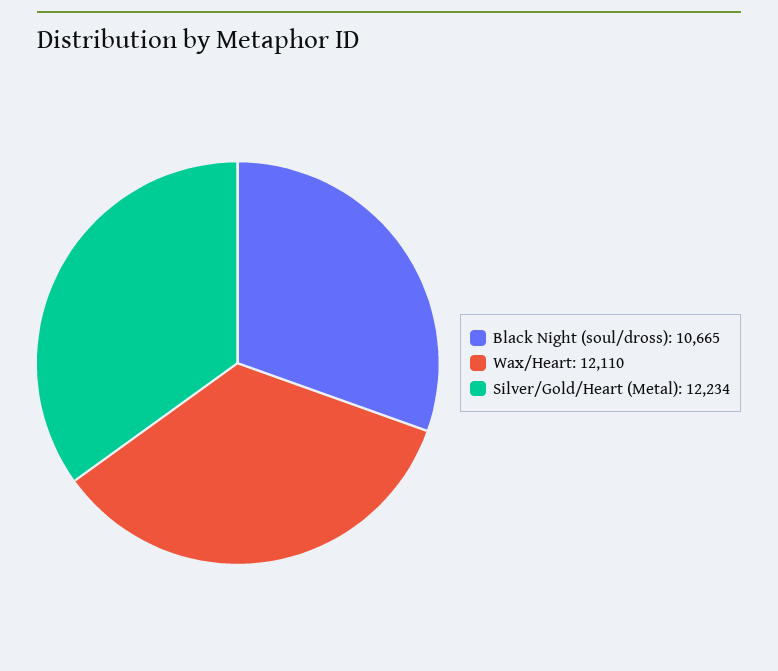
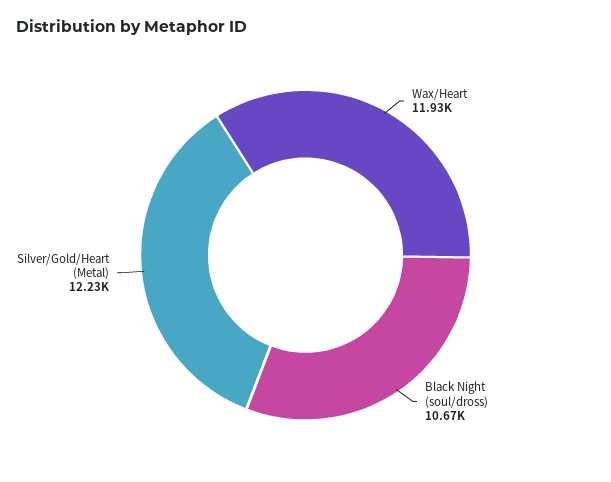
Wax/Heart: 12110 -> 11930

